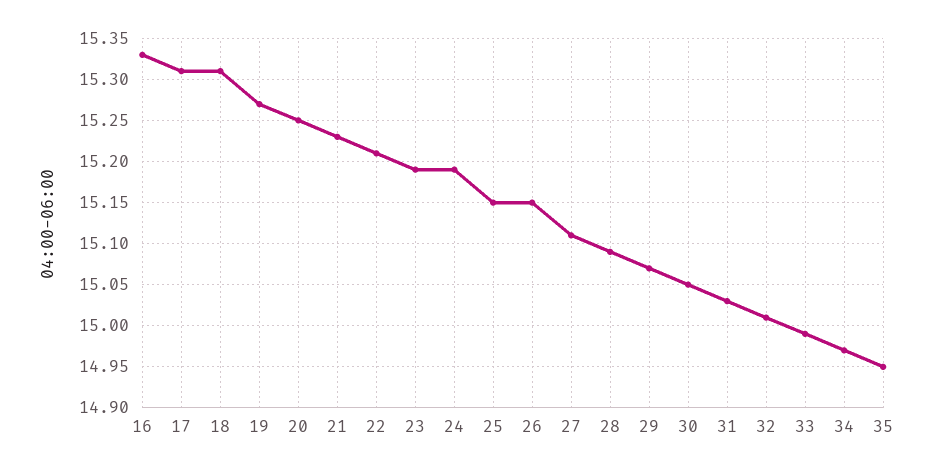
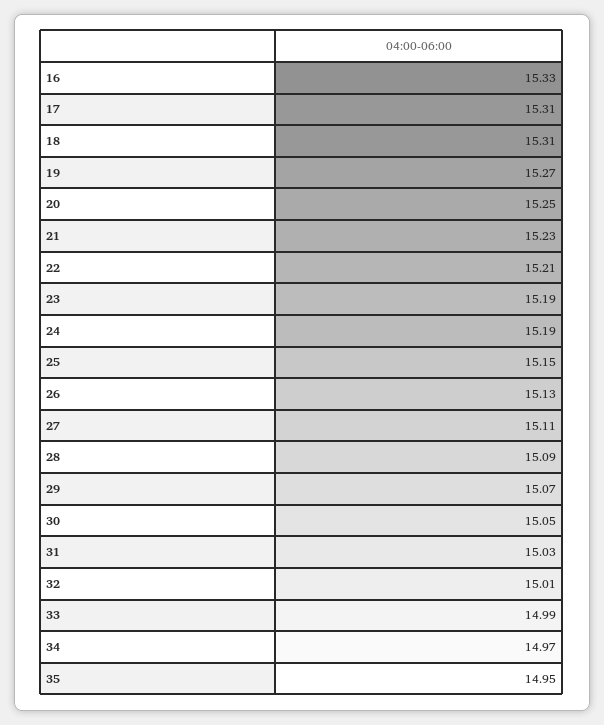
26: 15.15 -> 15.13

